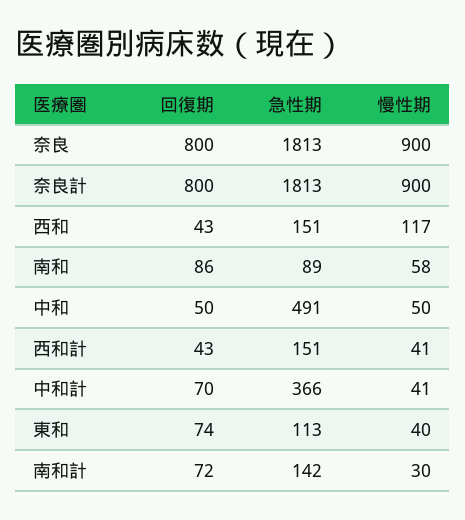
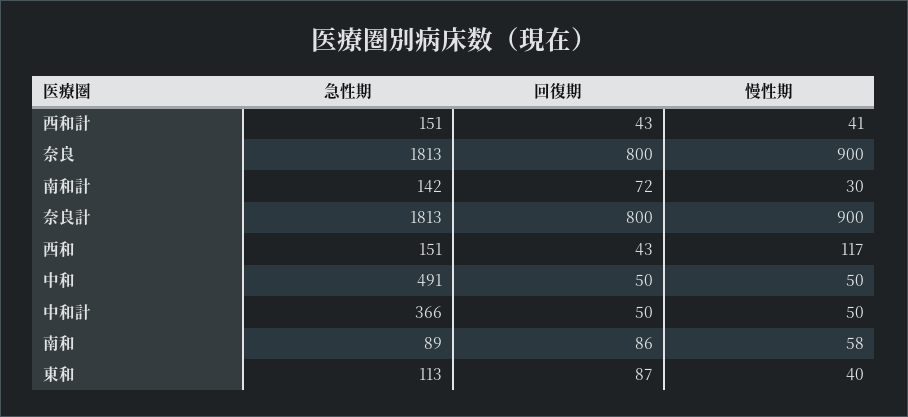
回復期, 中和計: 70 -> 50
慢性期, 中和計: 41 -> 50
回復期, 東和: 74 -> 87

